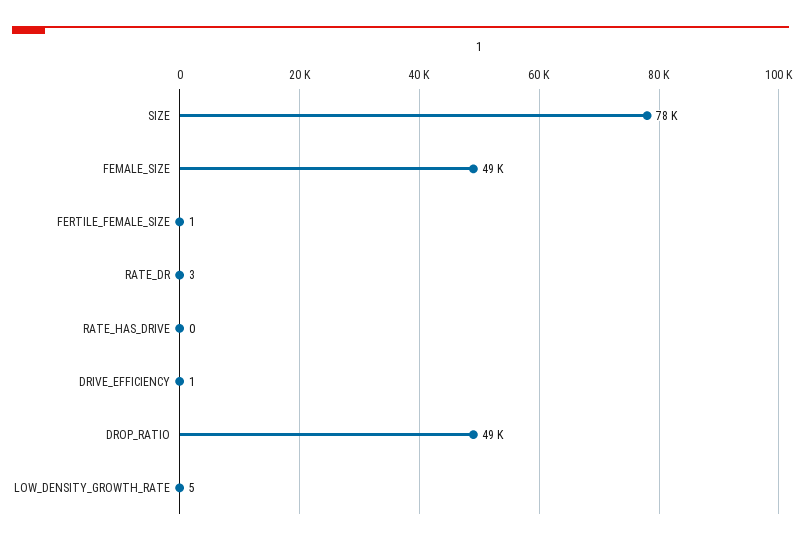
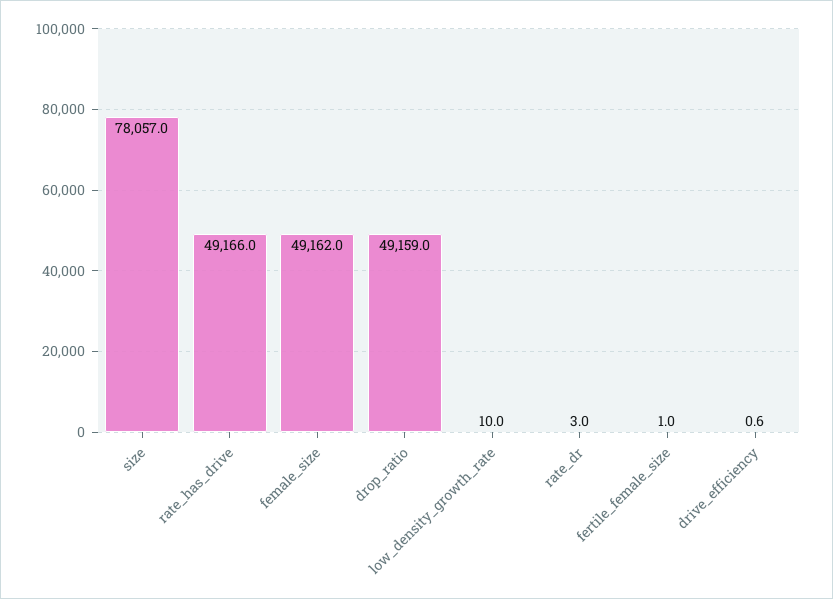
RATE_HAS_DRIVE: 0 -> 49166
LOW_DENSITY_GROWTH_RATE: 5 -> 10

